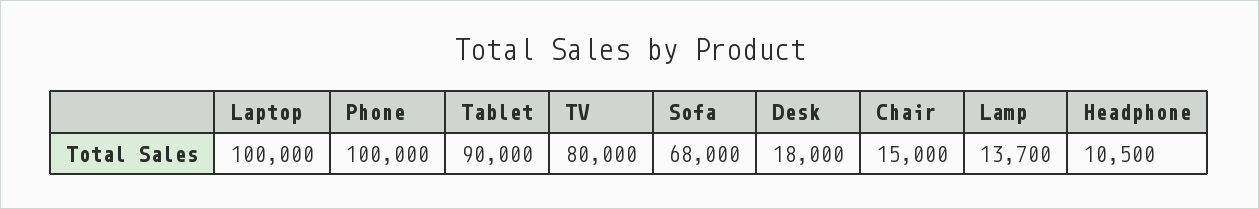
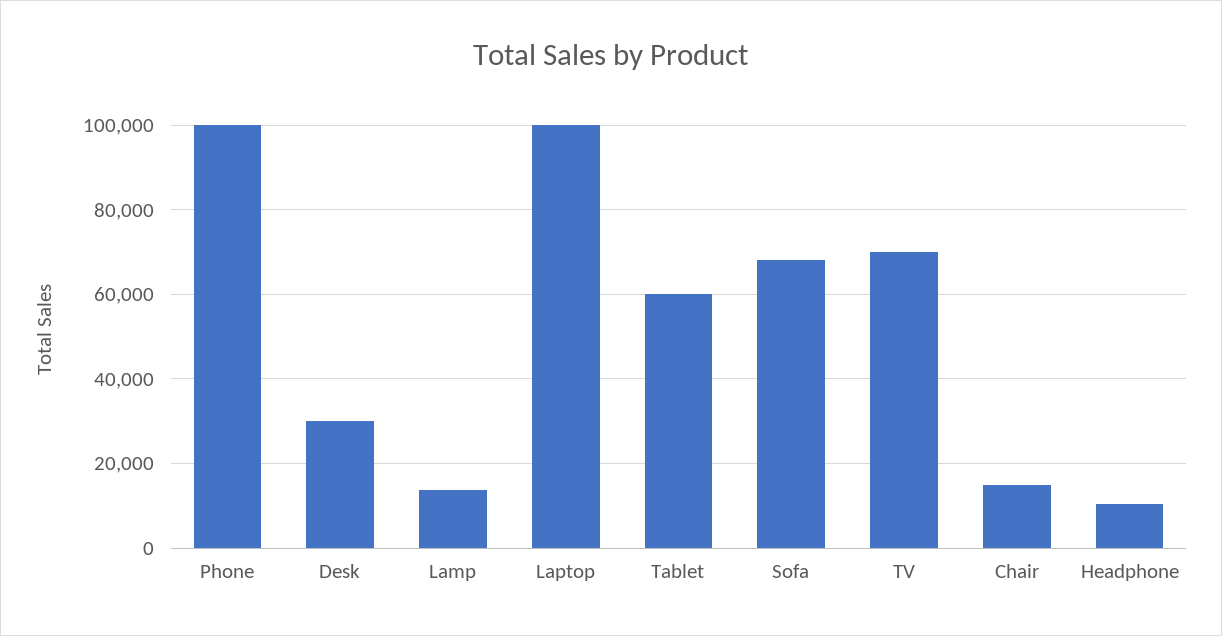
Tablet: 90000 -> 60000
TV: 80000 -> 70000
Desk: 18000 -> 30000

